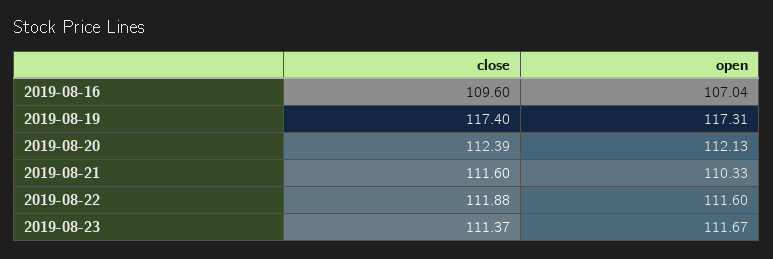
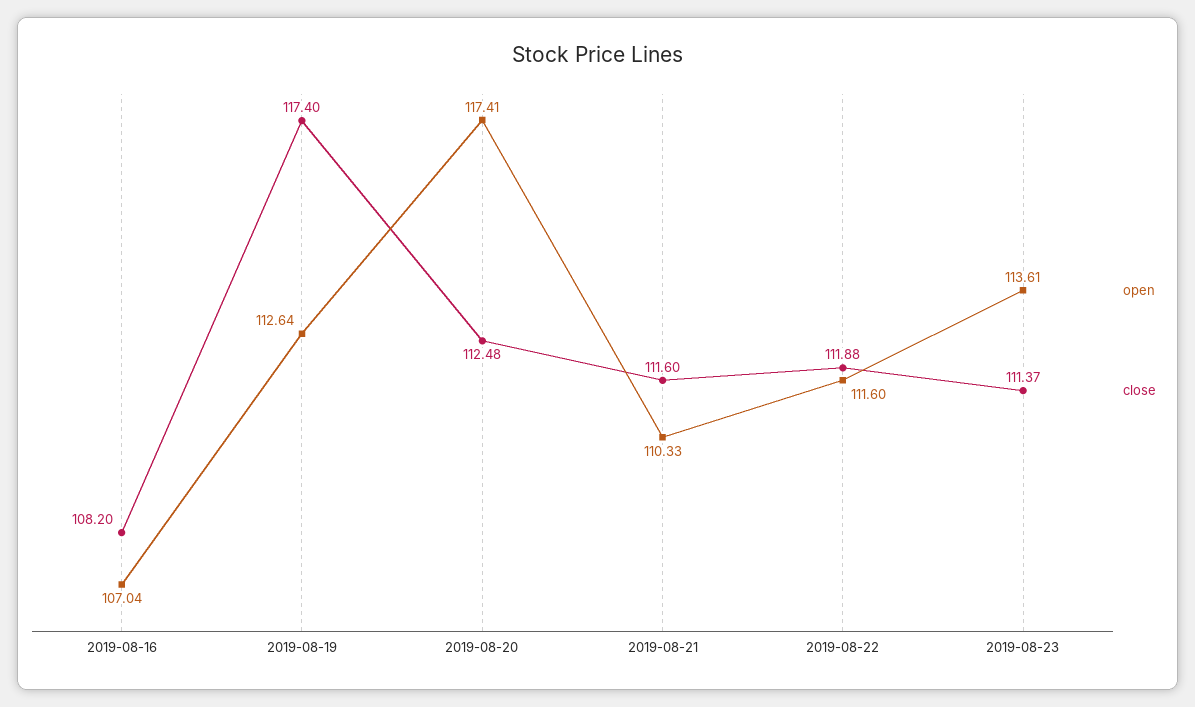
close, 2019-08-16: 109.6 -> 108.2
open, 2019-08-19: 117.31 -> 112.64
close, 2019-08-20: 112.39 -> 112.48
open, 2019-08-20: 112.13 -> 117.41
open, 2019-08-23: 111.67 -> 113.61

